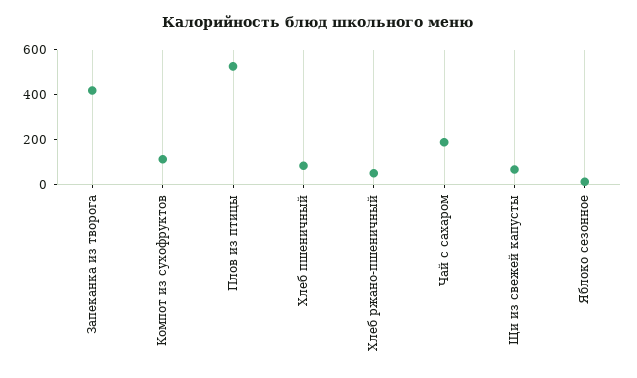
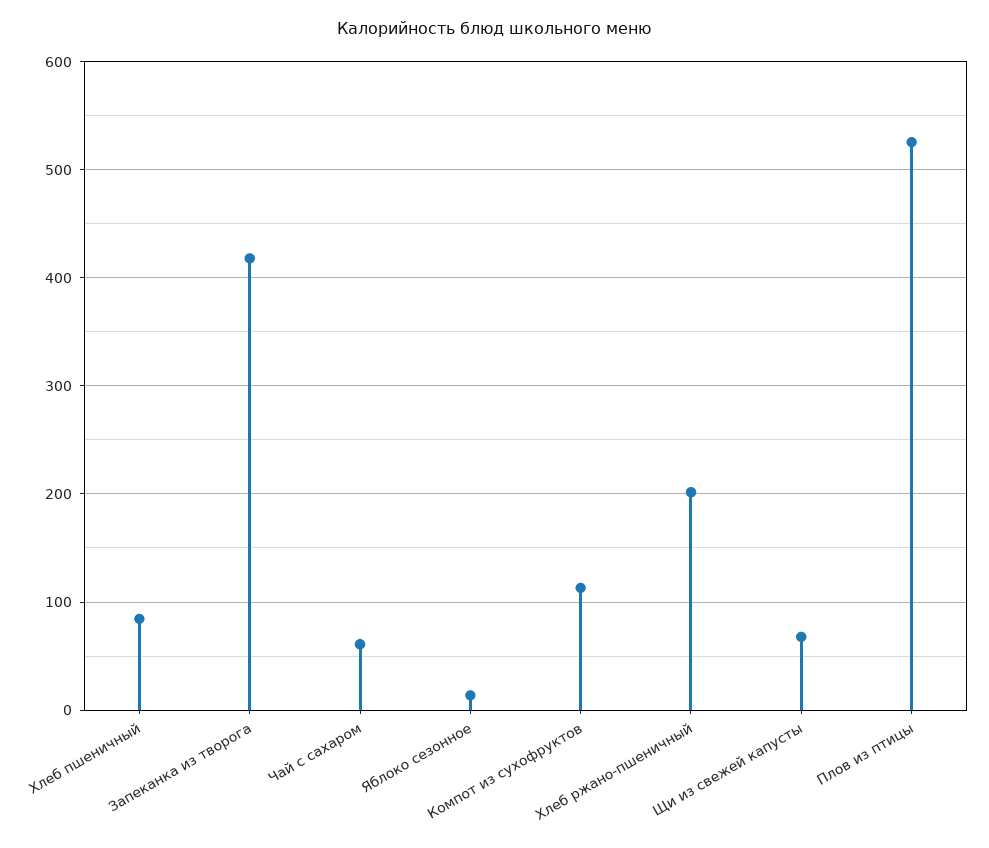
Хлеб ржано-пшеничный: 50 -> 200
Чай с сахаром: 200 -> 60

